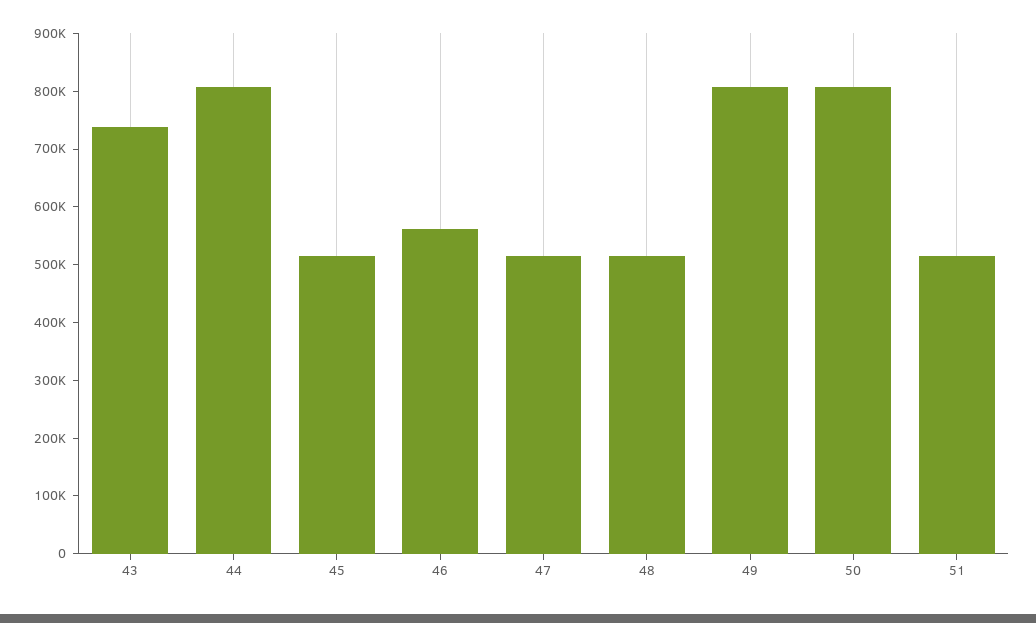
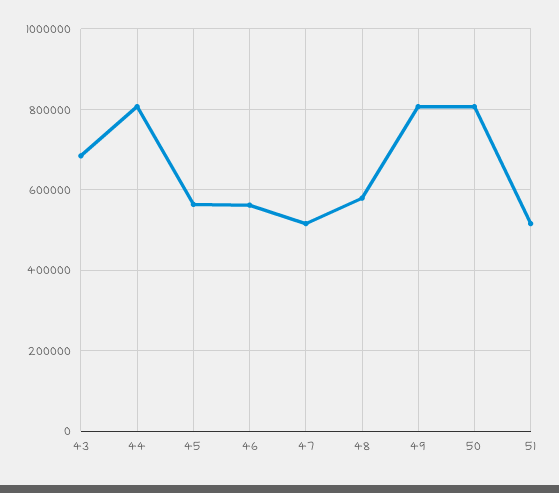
43: 740000 -> 680000
45: 520000 -> 560000
48: 520000 -> 580000

